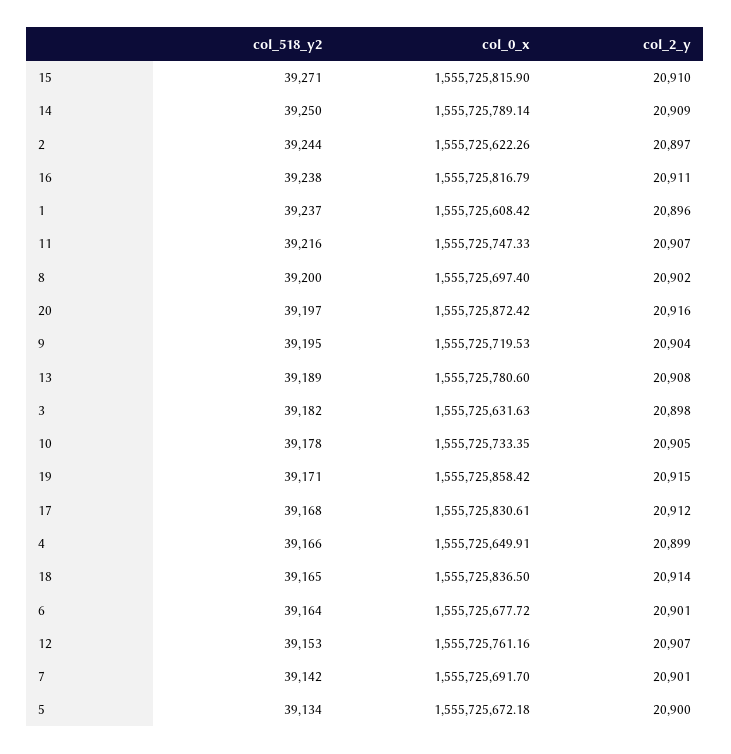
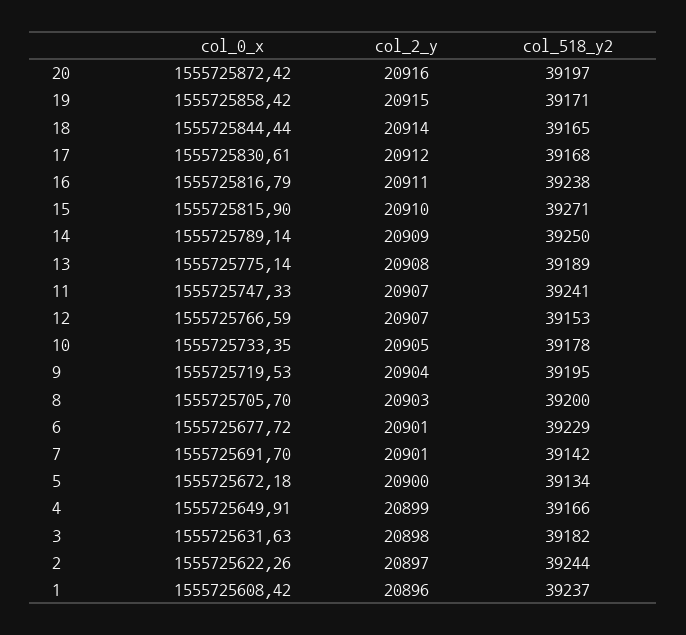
col_518_y2, 11: 39216 -> 39241
col_0_x, 8: 1555725697.4 -> 1555725705.7
col_2_y, 8: 20902 -> 20903
col_0_x, 13: 1555725780.6 -> 1555725775.14
col_0_x, 18: 1555725836.5 -> 1555725844.44
col_518_y2, 6: 39164 -> 39229
col_0_x, 12: 1555725761.16 -> 1555725766.59

